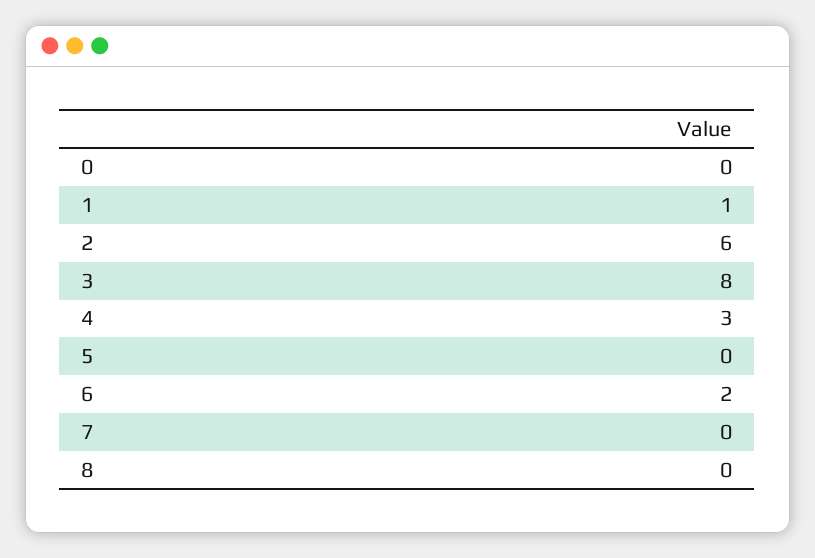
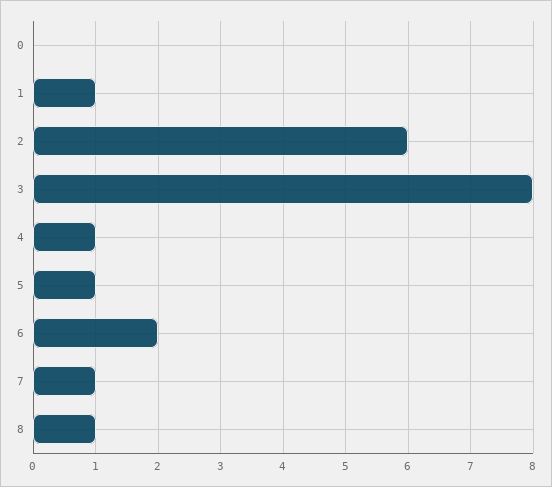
4: 3 -> 1
5: 0 -> 1
7: 0 -> 1
8: 0 -> 1

